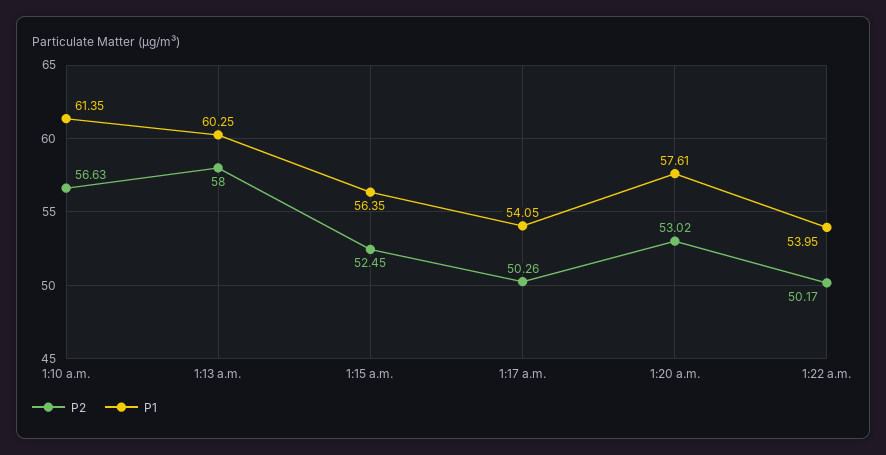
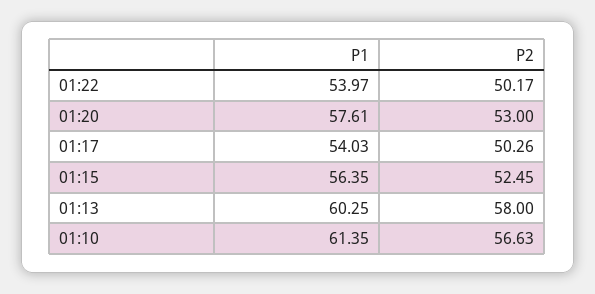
P1, 1:17 a.m.: 54.05 -> 54.03
P2, 1:20 a.m.: 53.02 -> 53
P1, 1:22 a.m.: 53.95 -> 53.97

